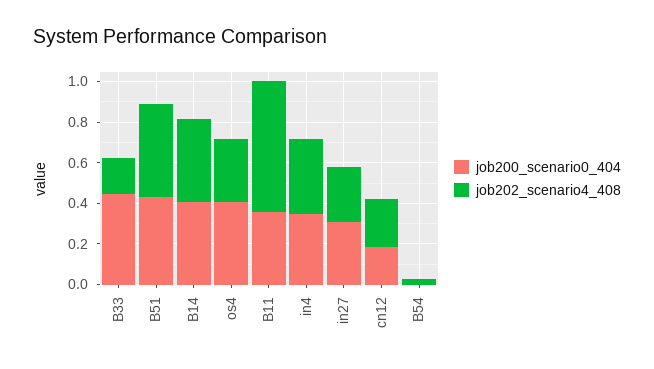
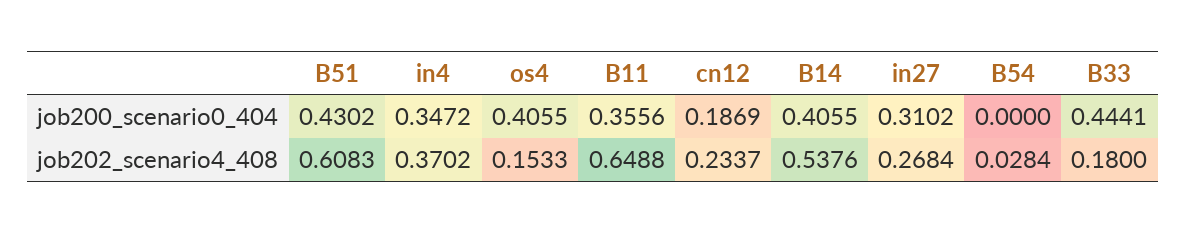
job202_scenario4_408, B51: 0.45 -> 0.6083
job202_scenario4_408, B14: 0.4 -> 0.5376
job202_scenario4_408, os4: 0.3 -> 0.1533

